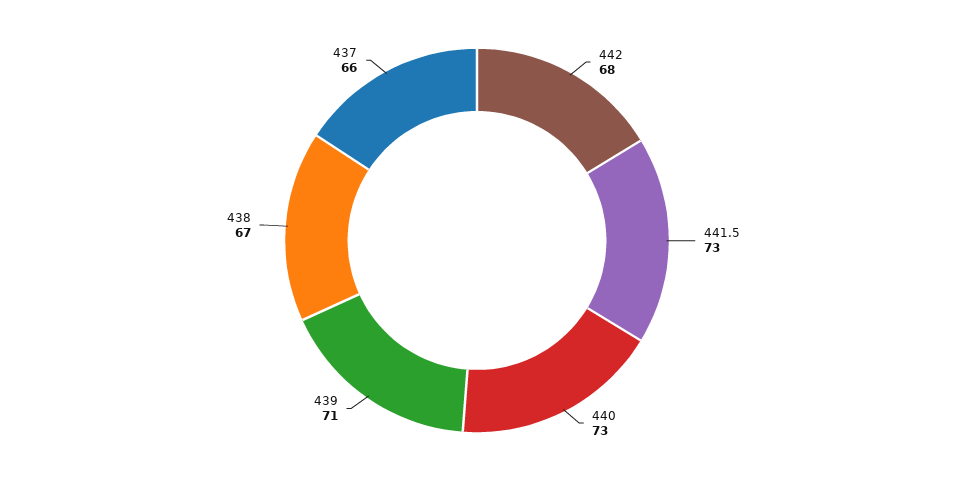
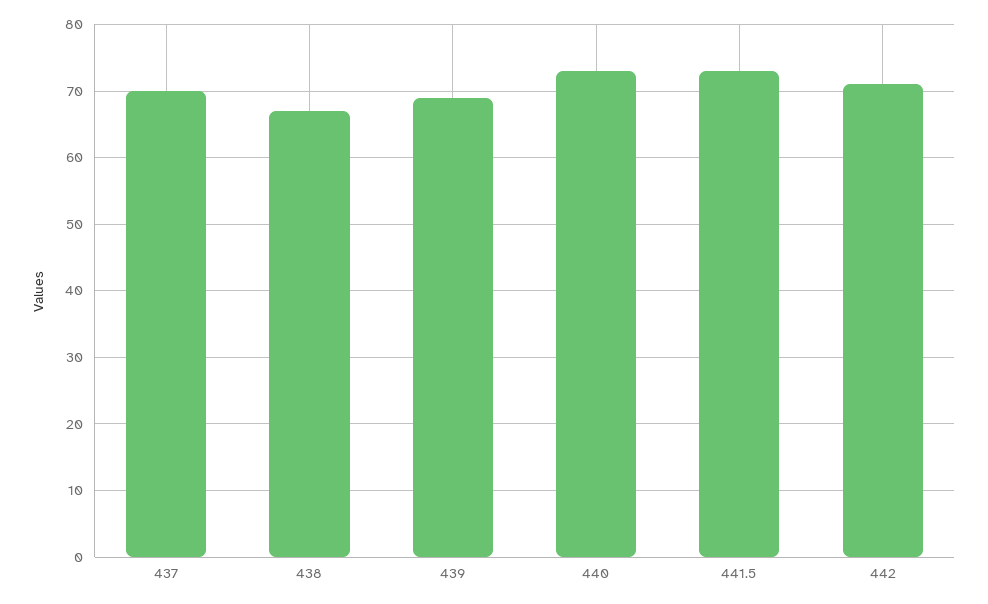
442: 68 -> 71
439: 71 -> 69
437: 66 -> 70

